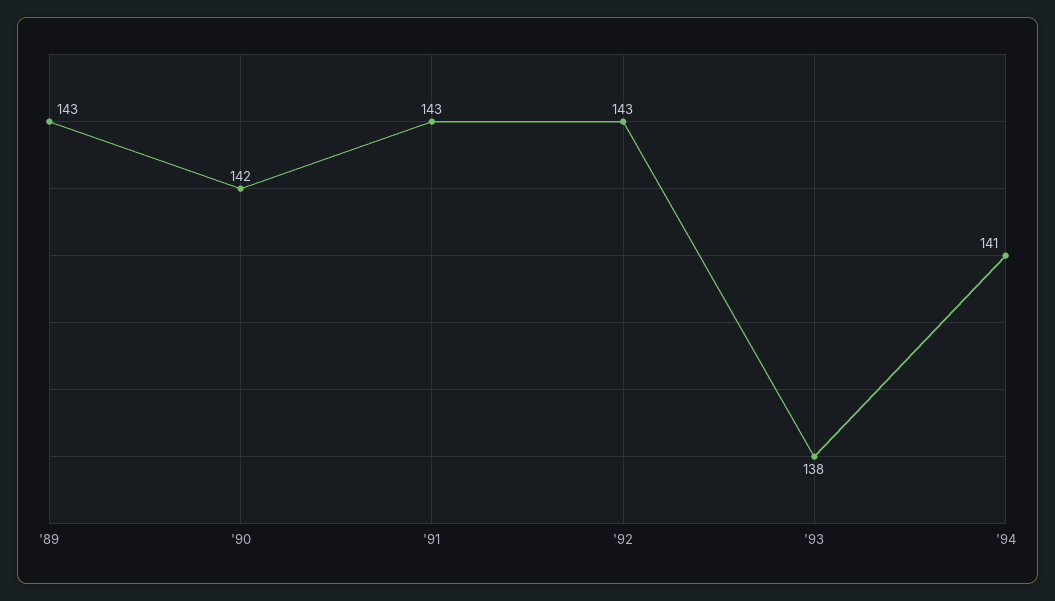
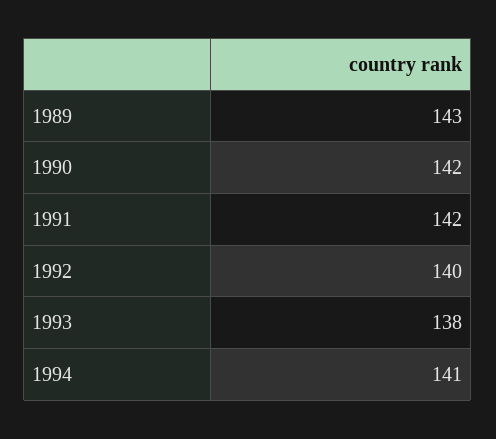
'91: 143 -> 142
'92: 143 -> 140

